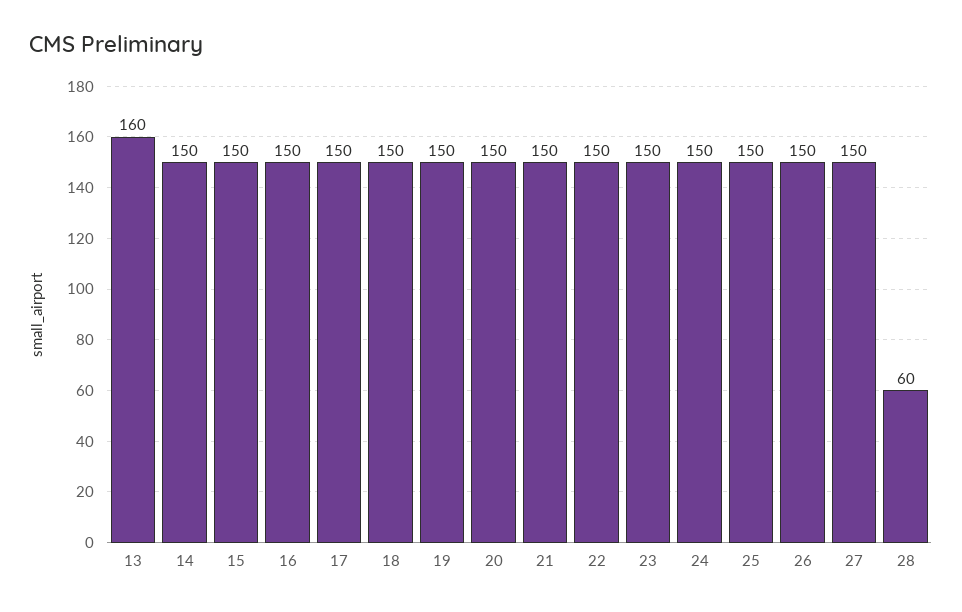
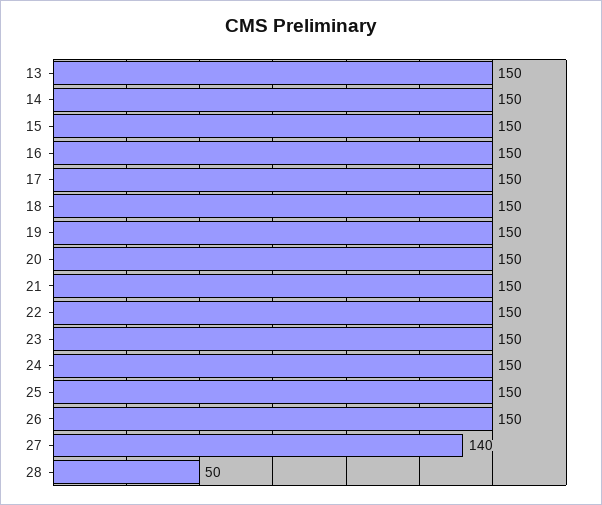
13: 160 -> 150
27: 150 -> 140
28: 60 -> 50

